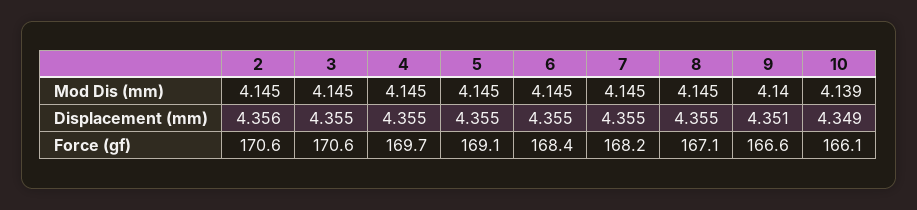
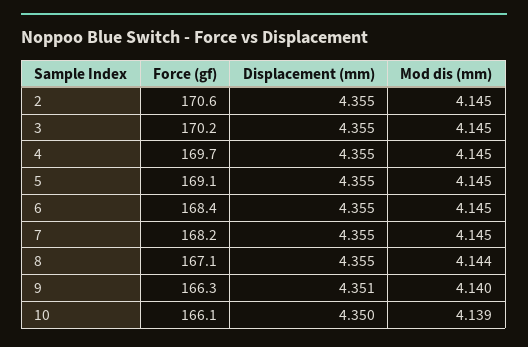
8, Mod Dis (mm): 4.145 -> 4.144
2, Displacement (mm): 4.356 -> 4.355
10, Displacement (mm): 4.349 -> 4.35
3, Force (gf): 170.6 -> 170.2
9, Force (gf): 166.6 -> 166.3

